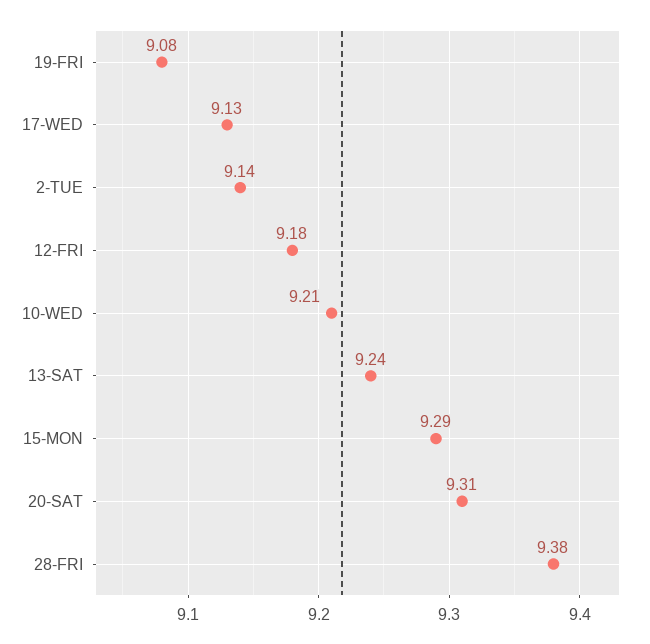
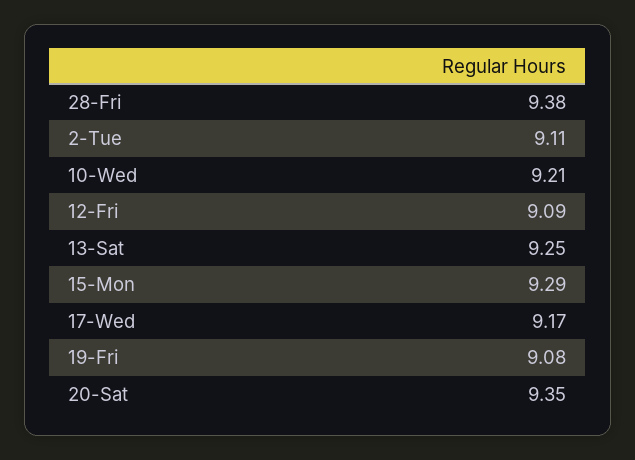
17-WED: 9.13 -> 9.17
2-TUE: 9.14 -> 9.11
12-FRI: 9.18 -> 9.09
13-SAT: 9.24 -> 9.25
20-SAT: 9.31 -> 9.35

